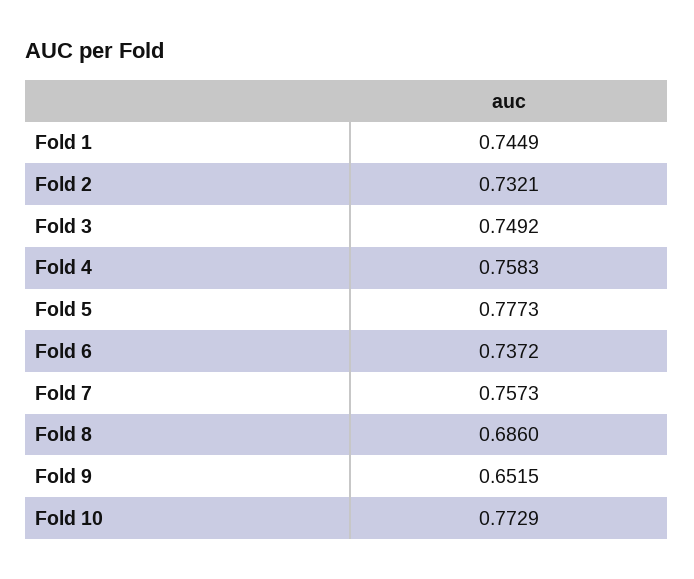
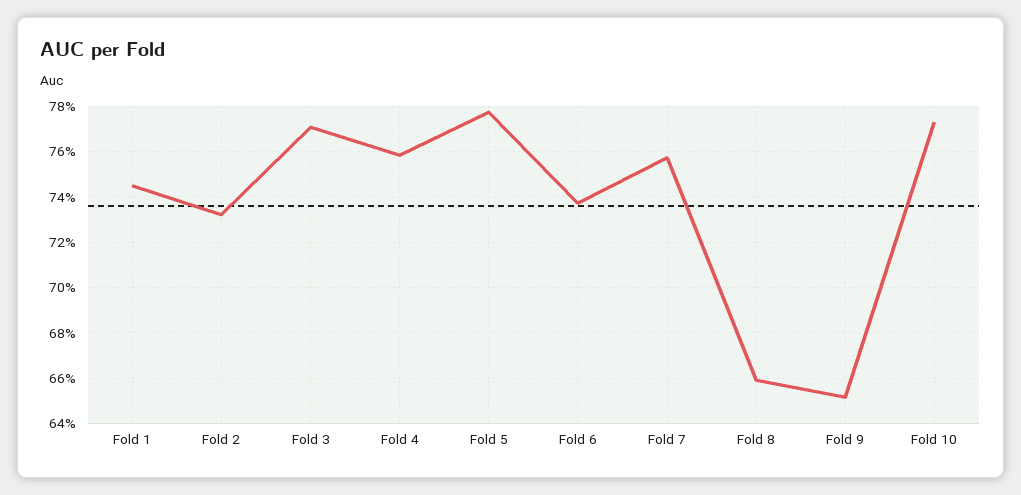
Fold 3: 0.7492 -> 0.77
Fold 8: 0.686 -> 0.66

